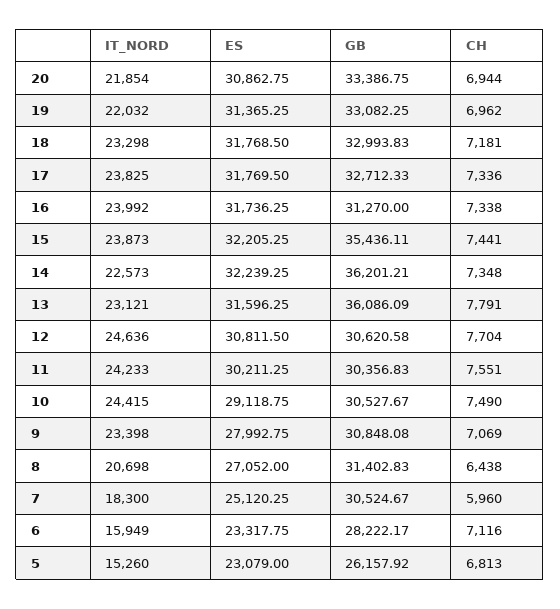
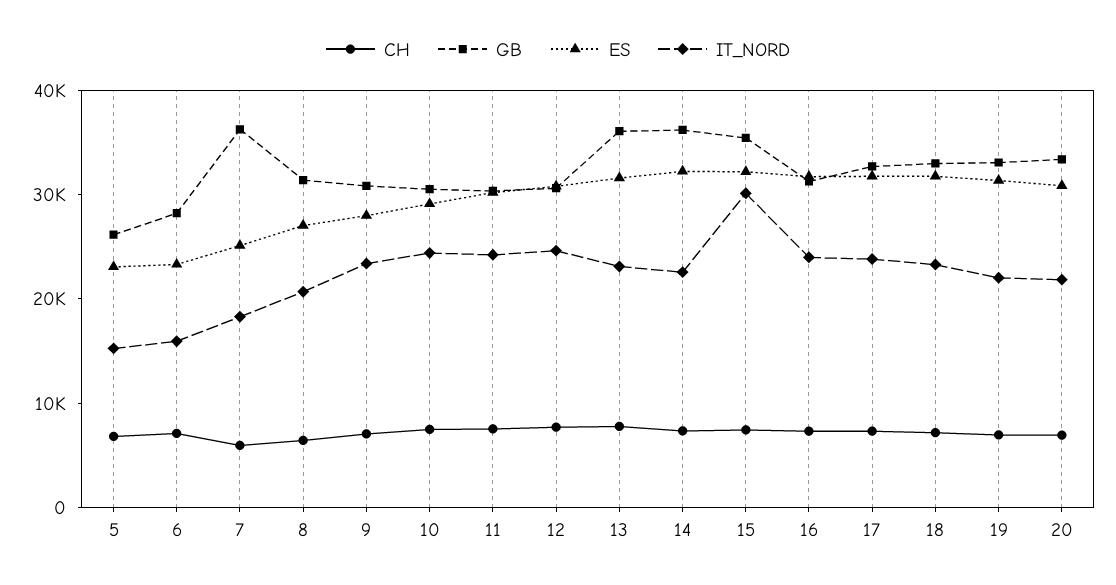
IT_NORD, 15: 23873 -> 30000
GB, 7: 30524.67 -> 36000

